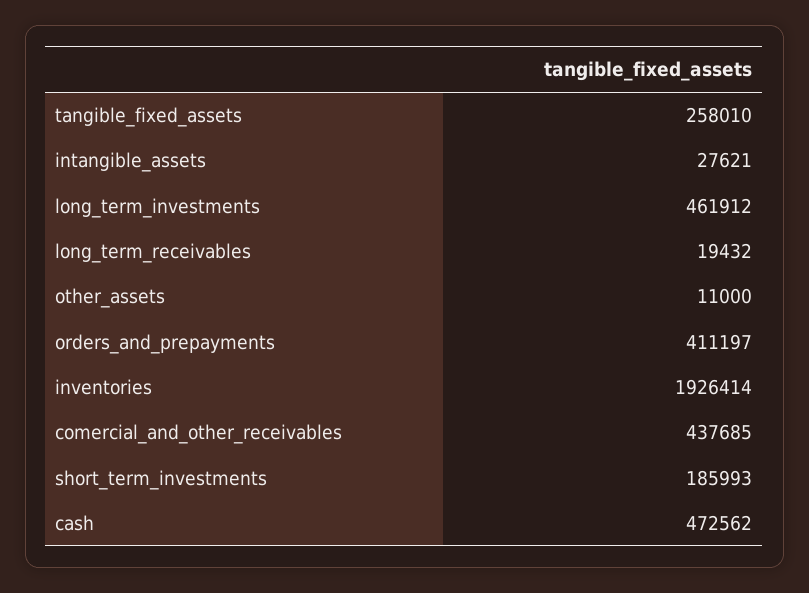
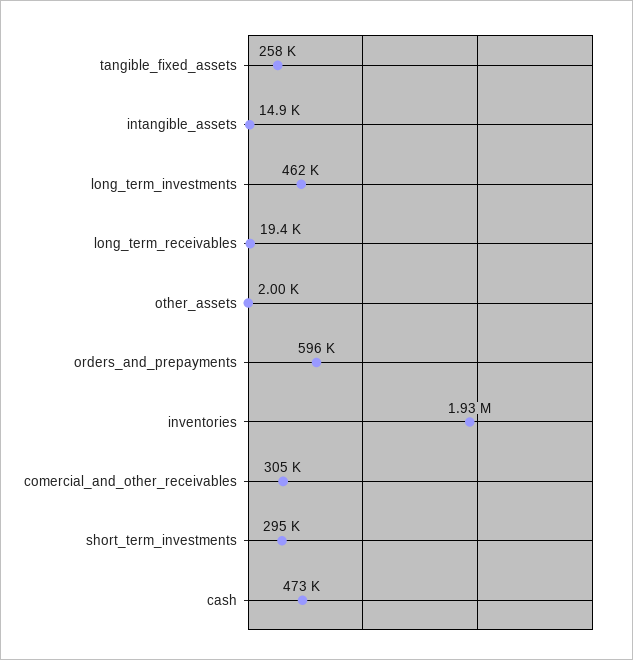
intangible_assets: 27621 -> 14900
other_assets: 11000 -> 2000
orders_and_prepayments: 411197 -> 596000
comercial_and_other_receivables: 437685 -> 305000
short_term_investments: 185993 -> 295000

